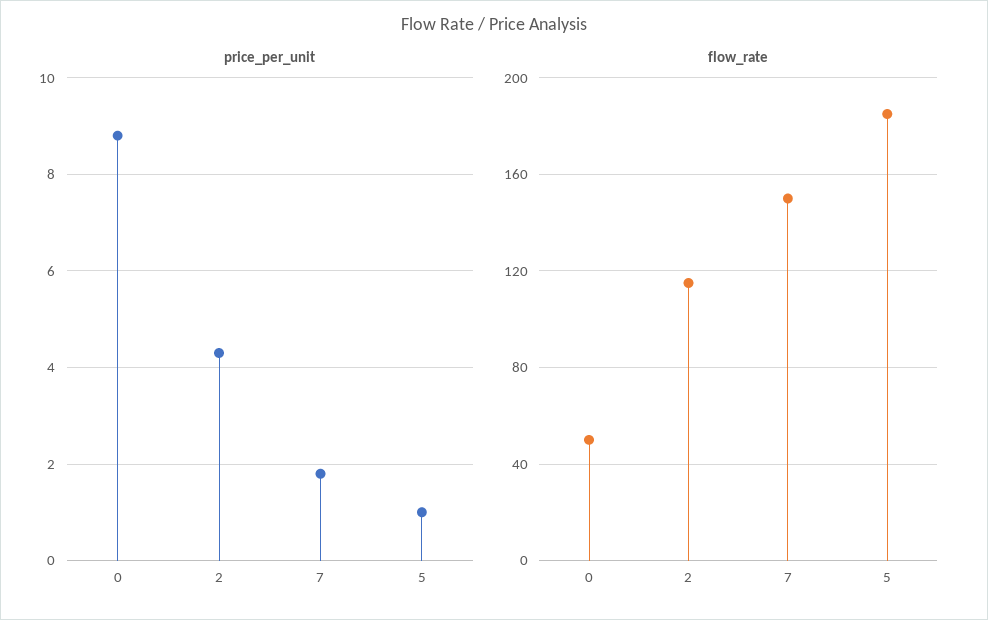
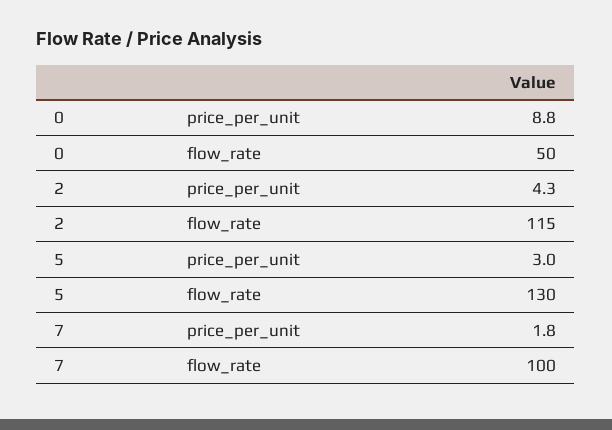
price_per_unit, 5: 1 -> 3
flow_rate, 7: 150 -> 100
flow_rate, 5: 185 -> 130

